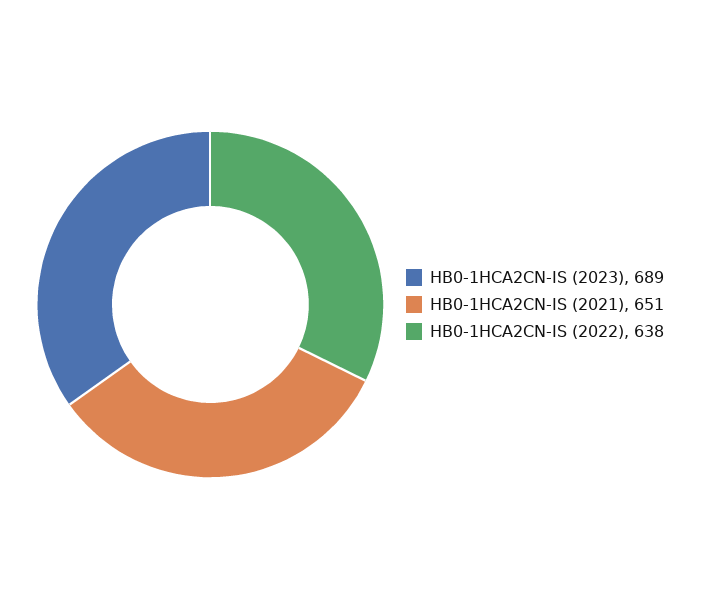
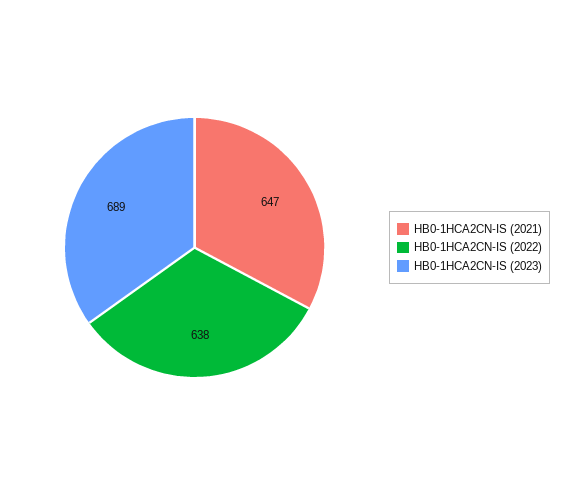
HB0-1HCA2CN-IS (2021): 651 -> 647

